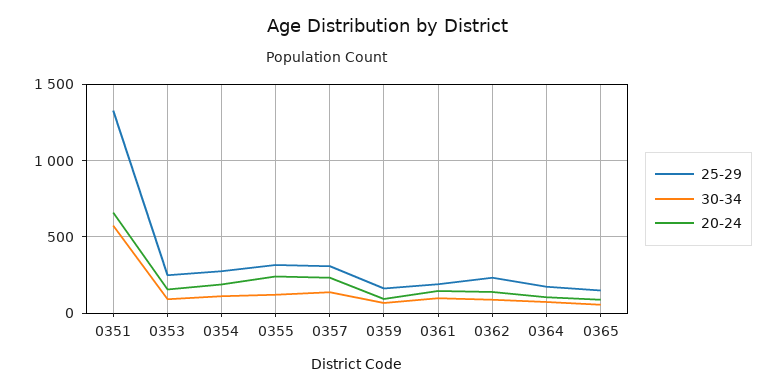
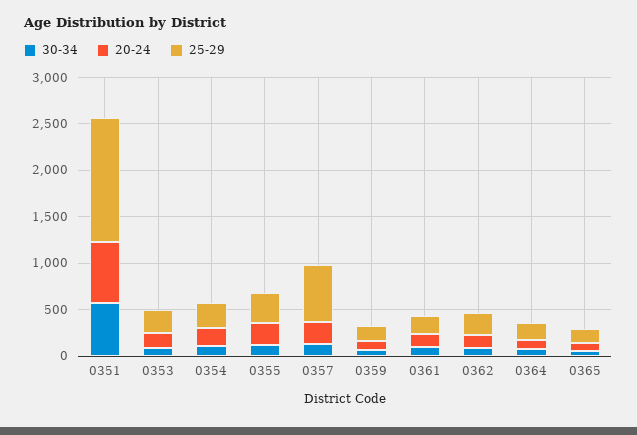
25-29, 0357: 300 -> 600

